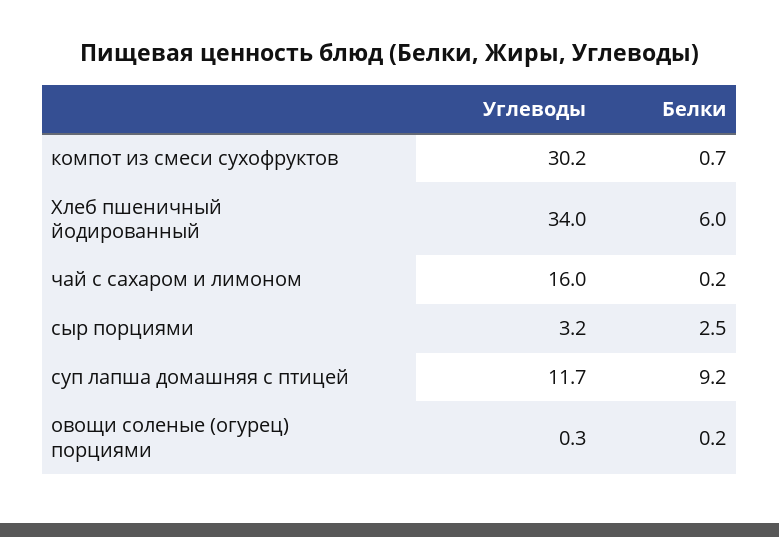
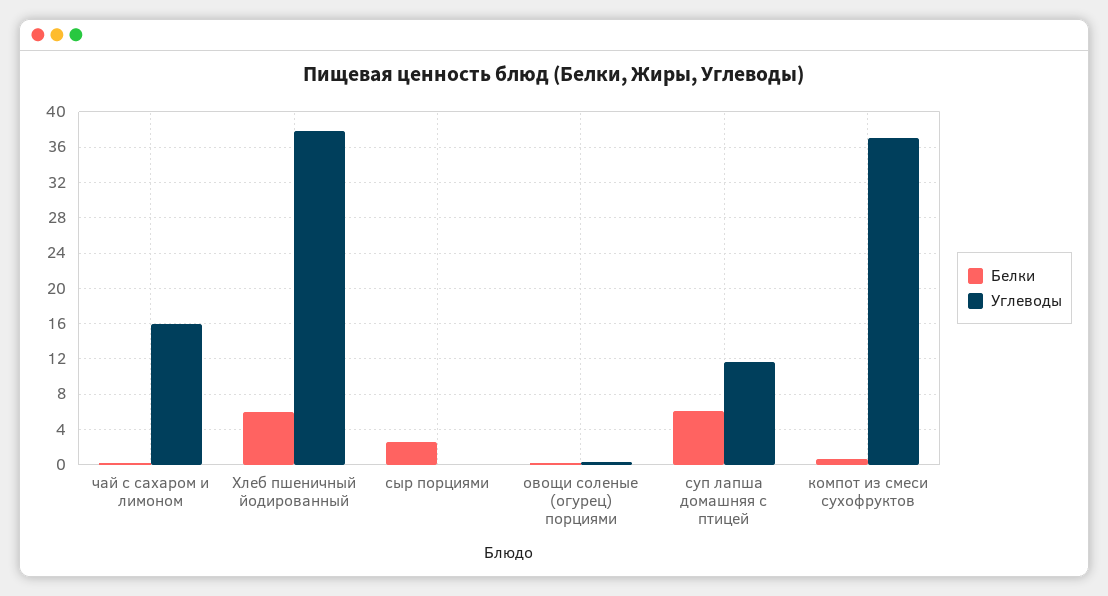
Углеводы, компот из смеси сухофруктов: 30.2 -> 37
Углеводы, Хлеб пшеничный йодированный: 34 -> 38
Углеводы, сыр порциями: 3.2 -> 0
Белки, суп лапша домашняя с птицей: 9.2 -> 6

